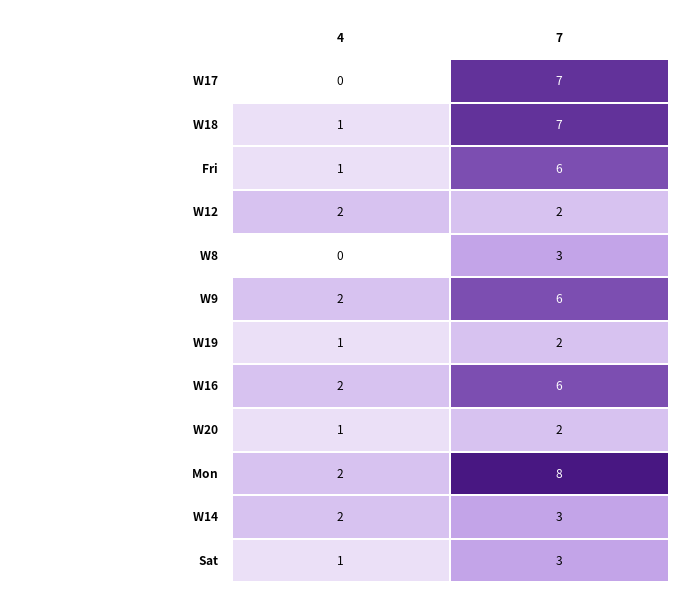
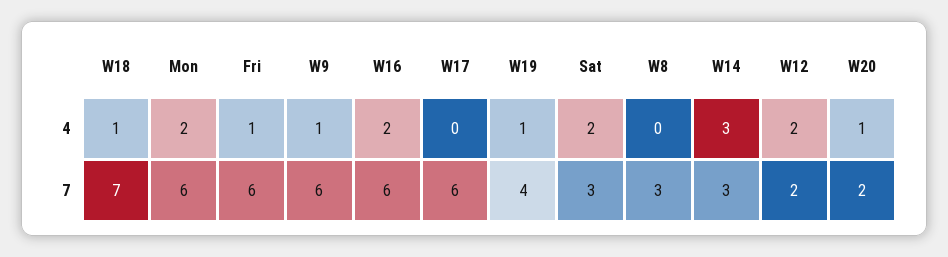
7, W17: 7 -> 6
4, W9: 2 -> 1
7, W19: 2 -> 4
7, Mon: 8 -> 6
4, W14: 2 -> 3
4, Sat: 1 -> 2

